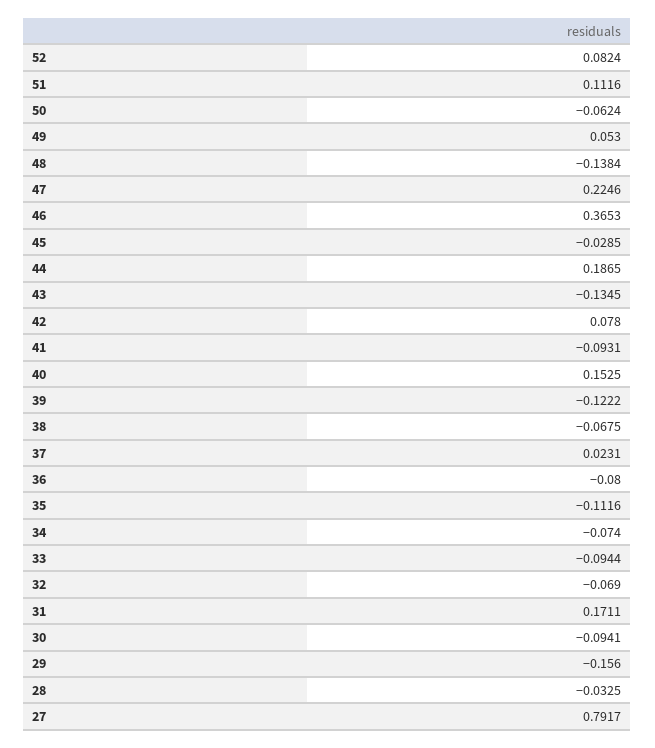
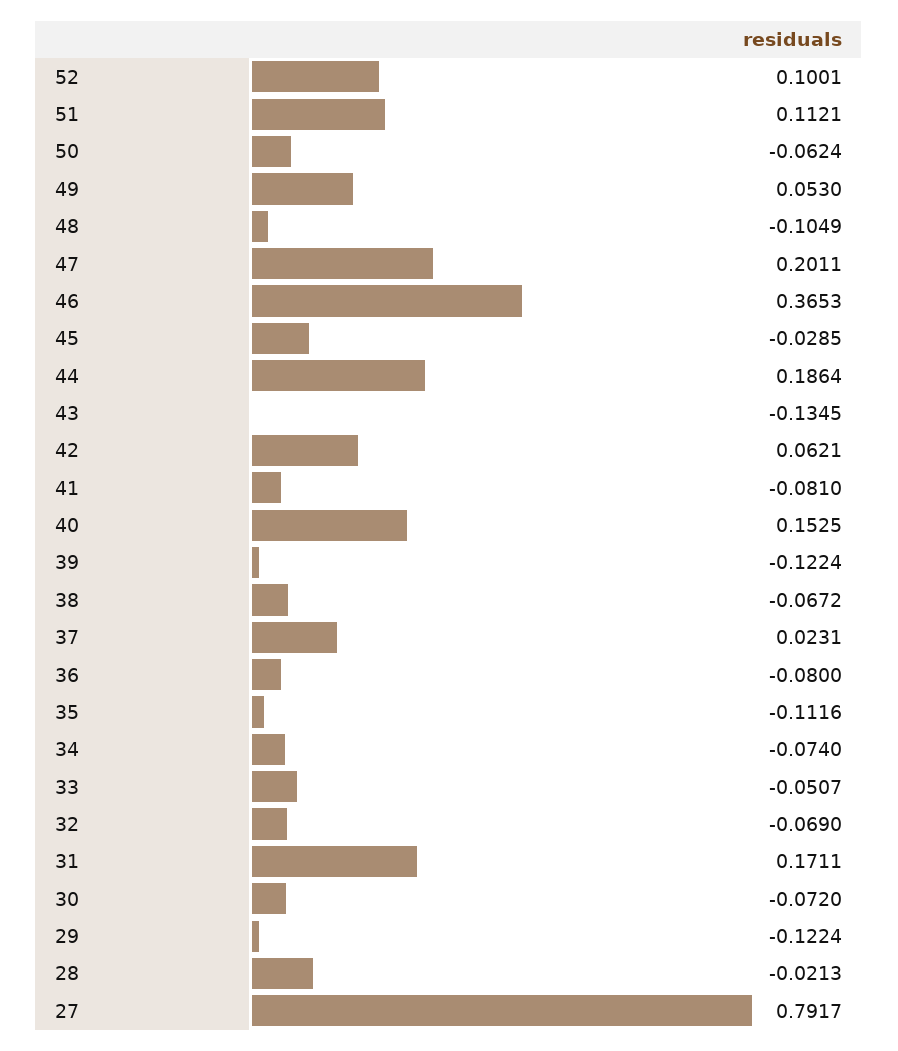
52: 0.0824 -> 0.1001
51: 0.1116 -> 0.1121
48: -0.1384 -> -0.1049
47: 0.2246 -> 0.2011
44: 0.1865 -> 0.1864
42: 0.078 -> 0.0621
41: -0.0931 -> -0.081
39: -0.1222 -> -0.1224
38: -0.0675 -> -0.0672
33: -0.0944 -> -0.0507
30: -0.0941 -> -0.072
29: -0.156 -> -0.1224
28: -0.0325 -> -0.0213

